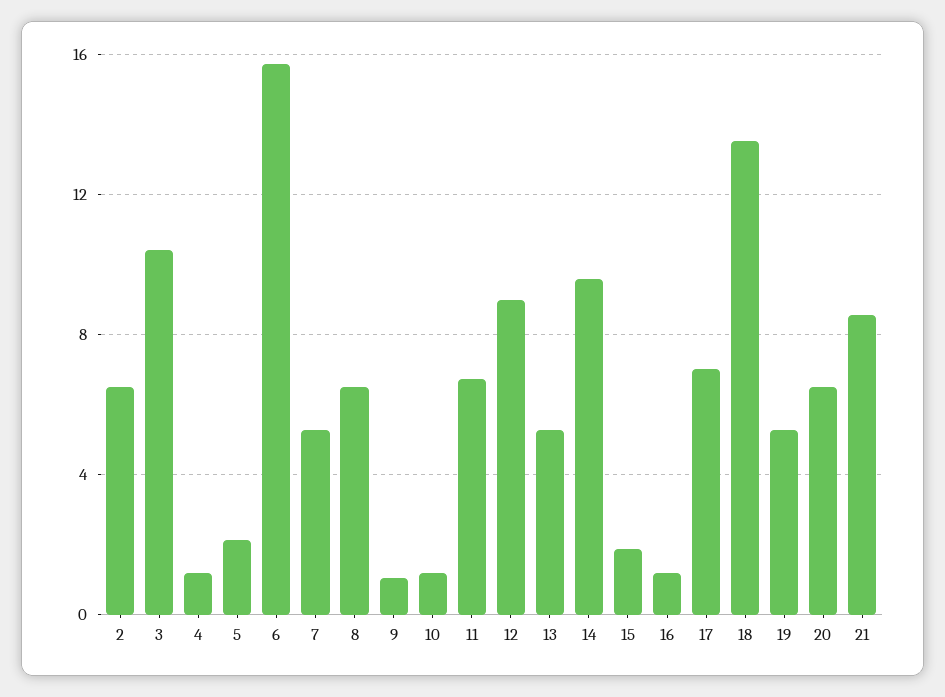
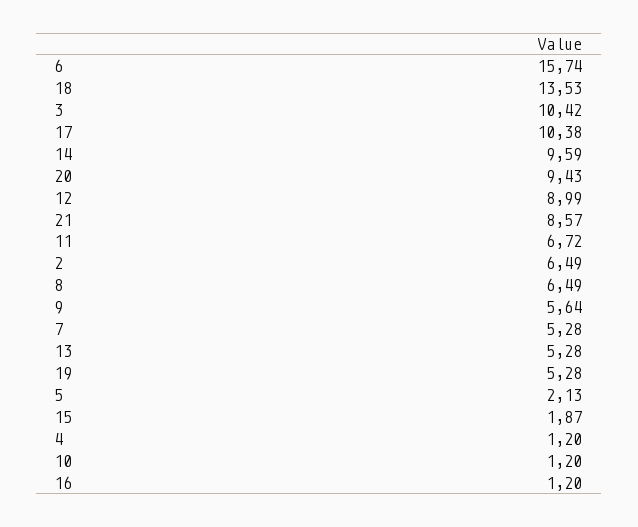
9: 1 -> 5.64
17: 7 -> 10.38
20: 6.5 -> 9.43

